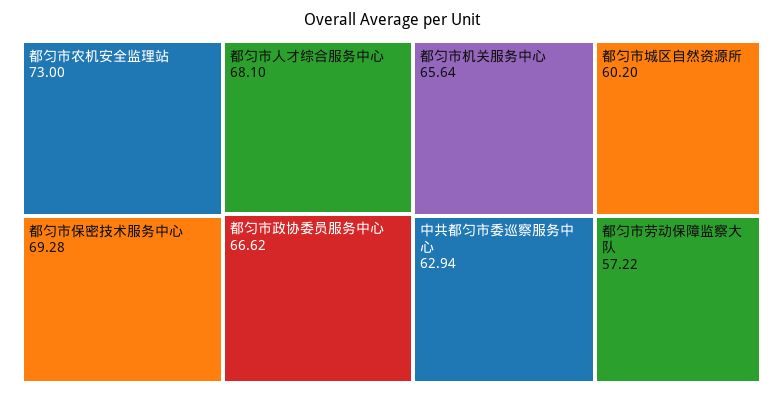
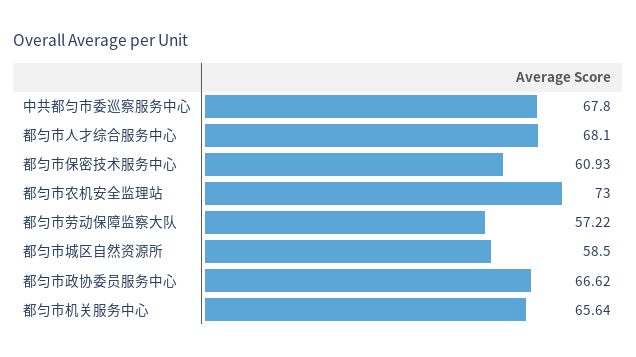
都匀市保密技术服务中心: 69.28 -> 60.93
中共都匀市委巡察服务中心: 62.94 -> 67.8
都匀市城区自然资源所: 60.2 -> 58.5

